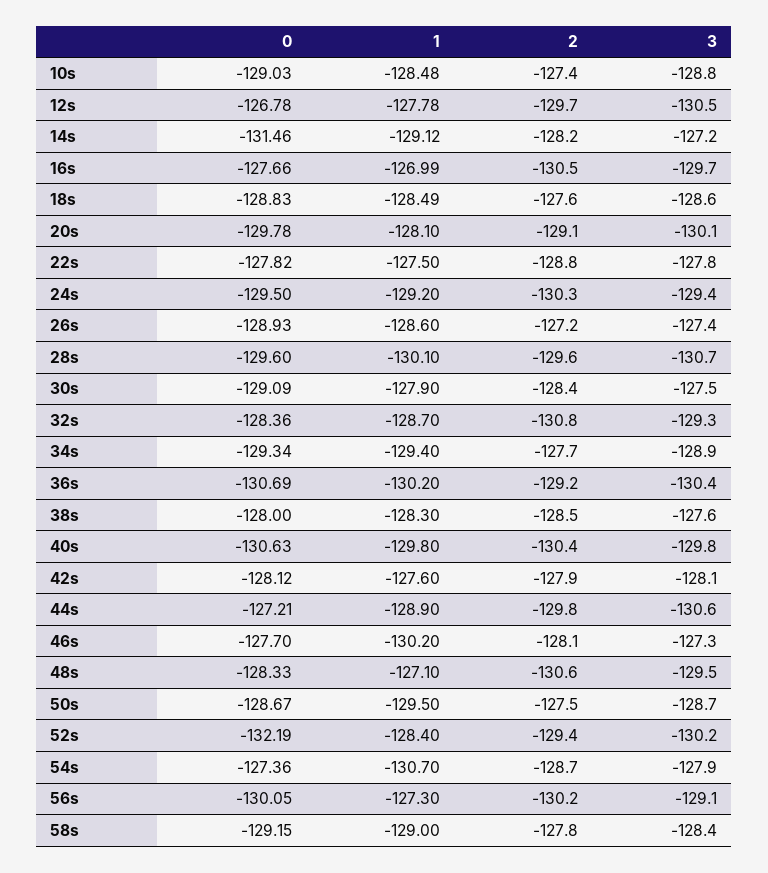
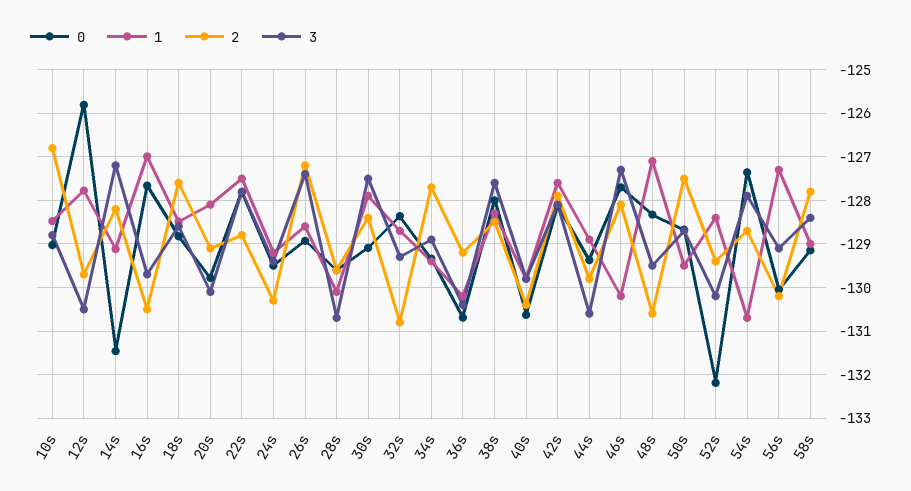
2, 10s: -127.4 -> -126.8
0, 12s: -126.78 -> -125.8
0, 44s: -127.21 -> -129.4

